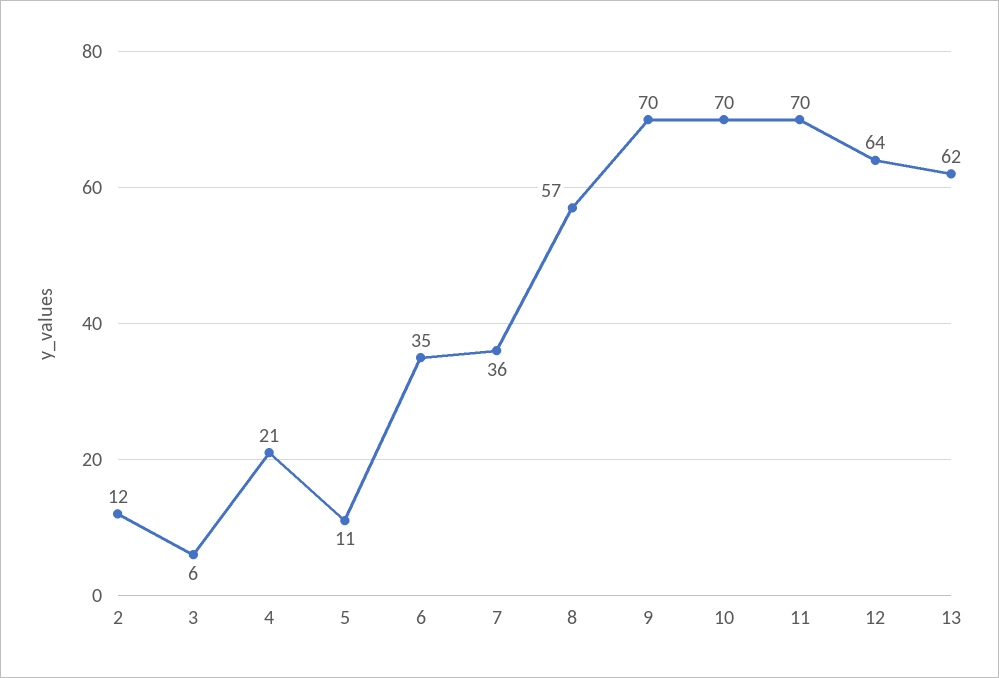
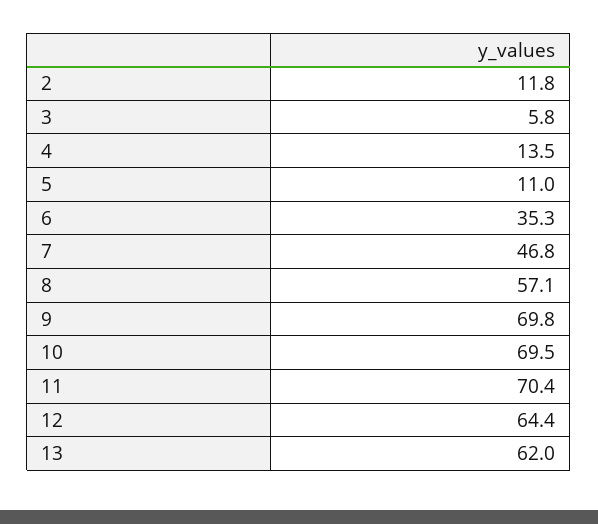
4: 21 -> 13.5
7: 36 -> 46.8

